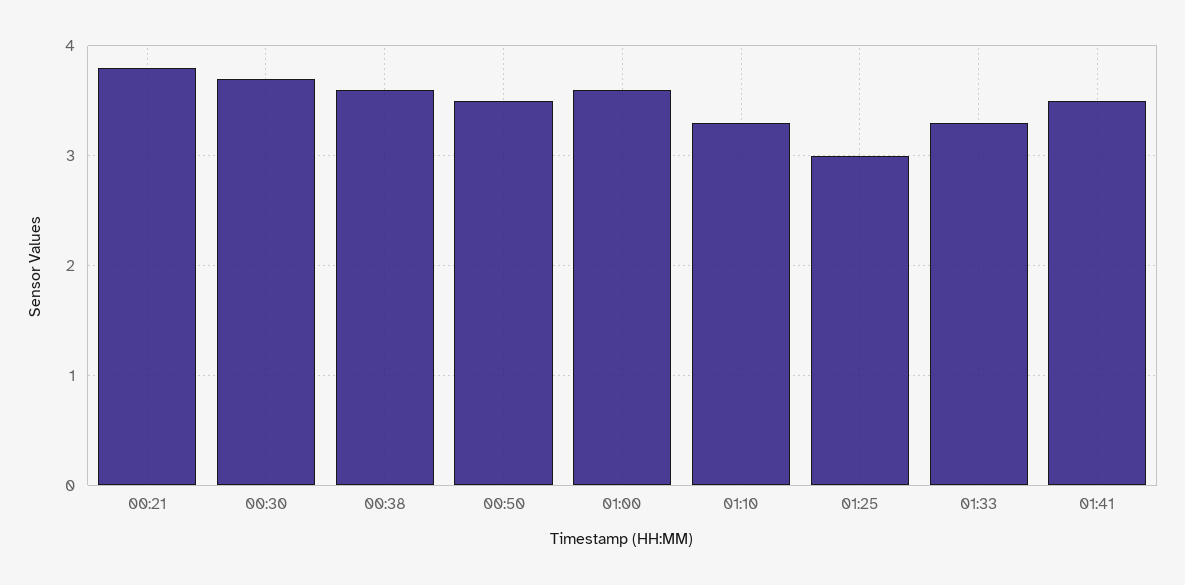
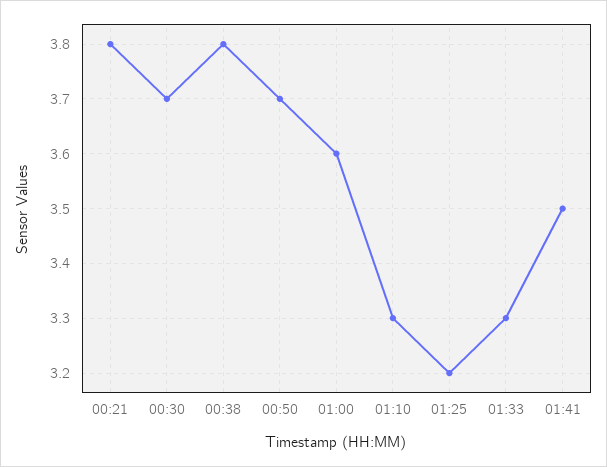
00:38: 3.6 -> 3.8
00:50: 3.5 -> 3.7
01:25: 3 -> 3.2

